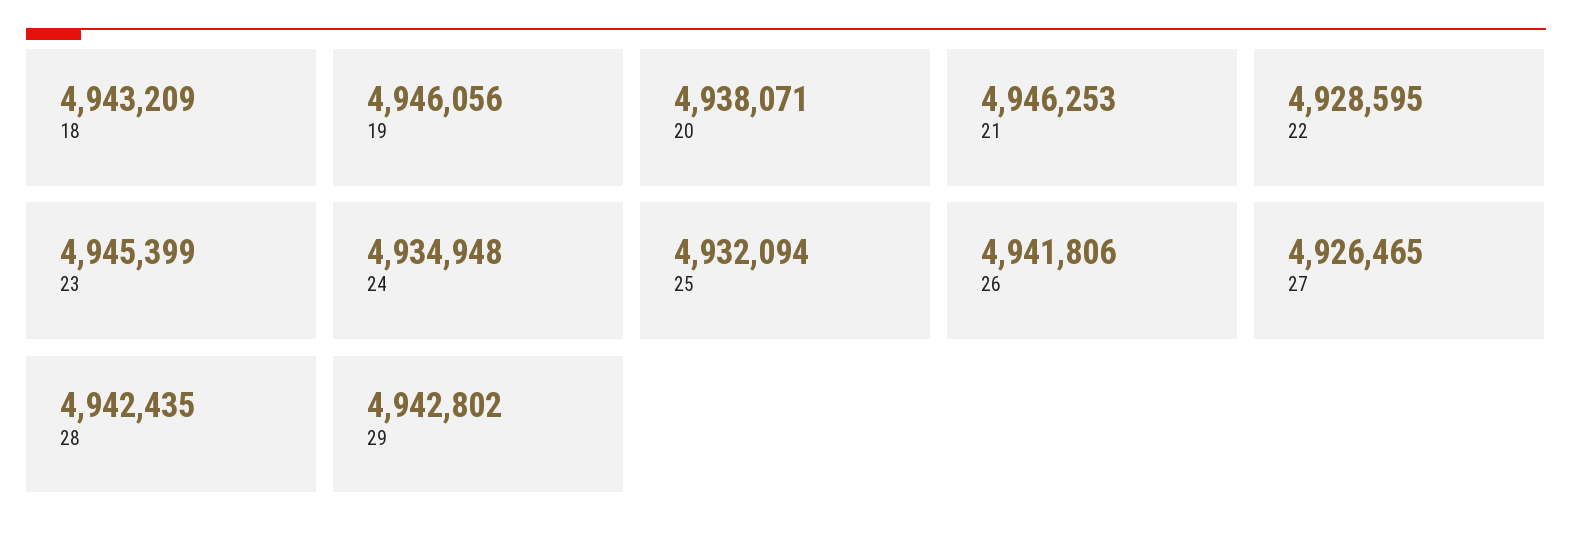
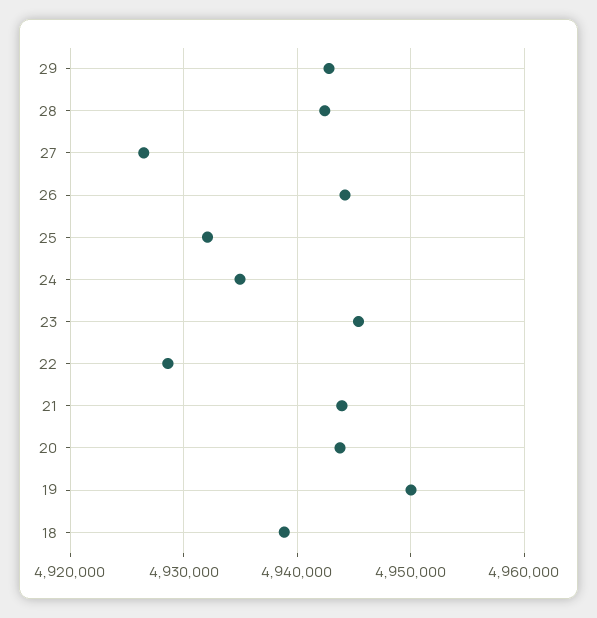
18: 4943209 -> 4939000
19: 4946056 -> 4950000
20: 4938071 -> 4944000
21: 4946253 -> 4944000
26: 4941806 -> 4944000

